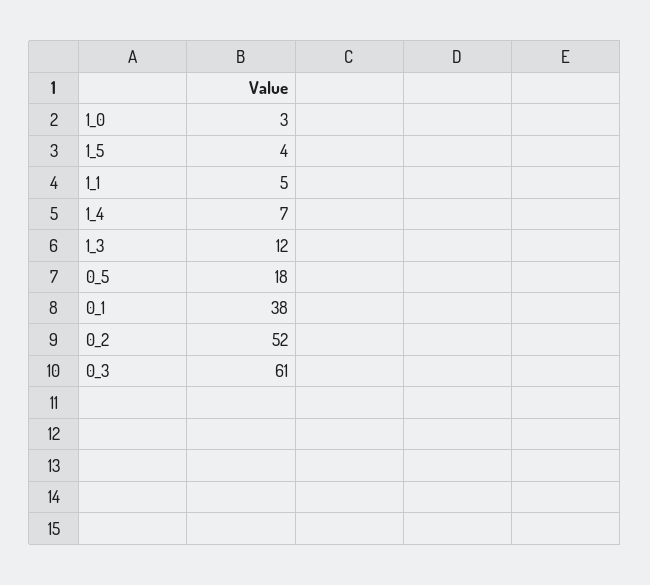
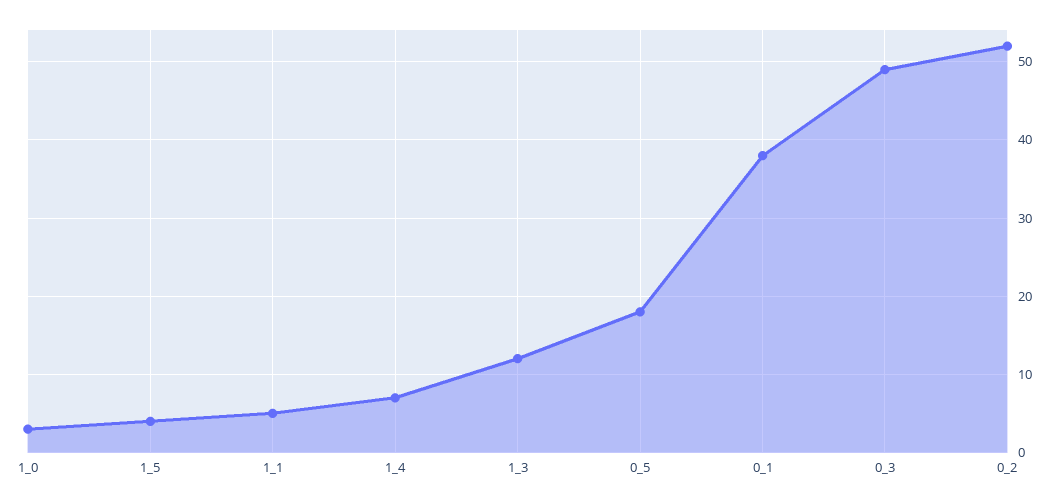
0_3: 61 -> 49

